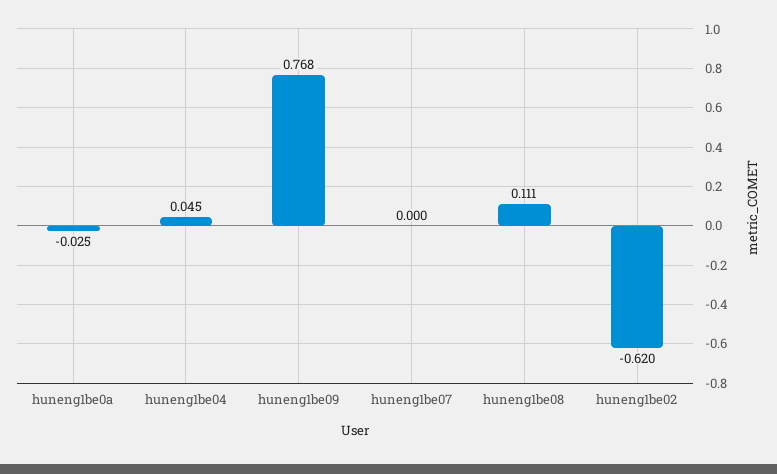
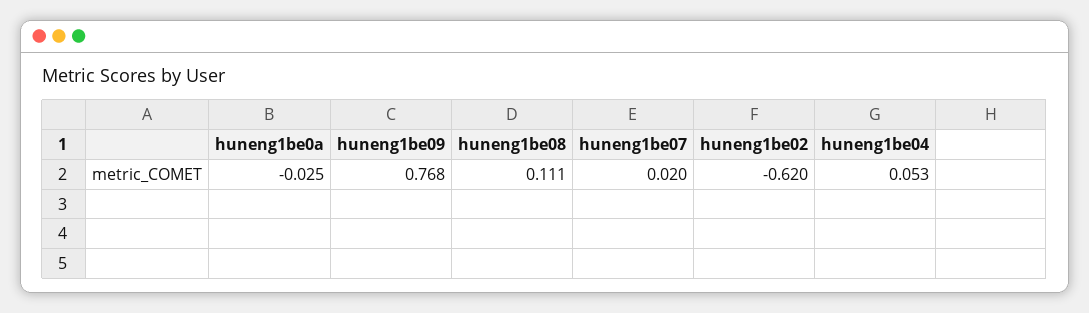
huneng1be04: 0.045 -> 0.053
huneng1be07: 0 -> 0.02

